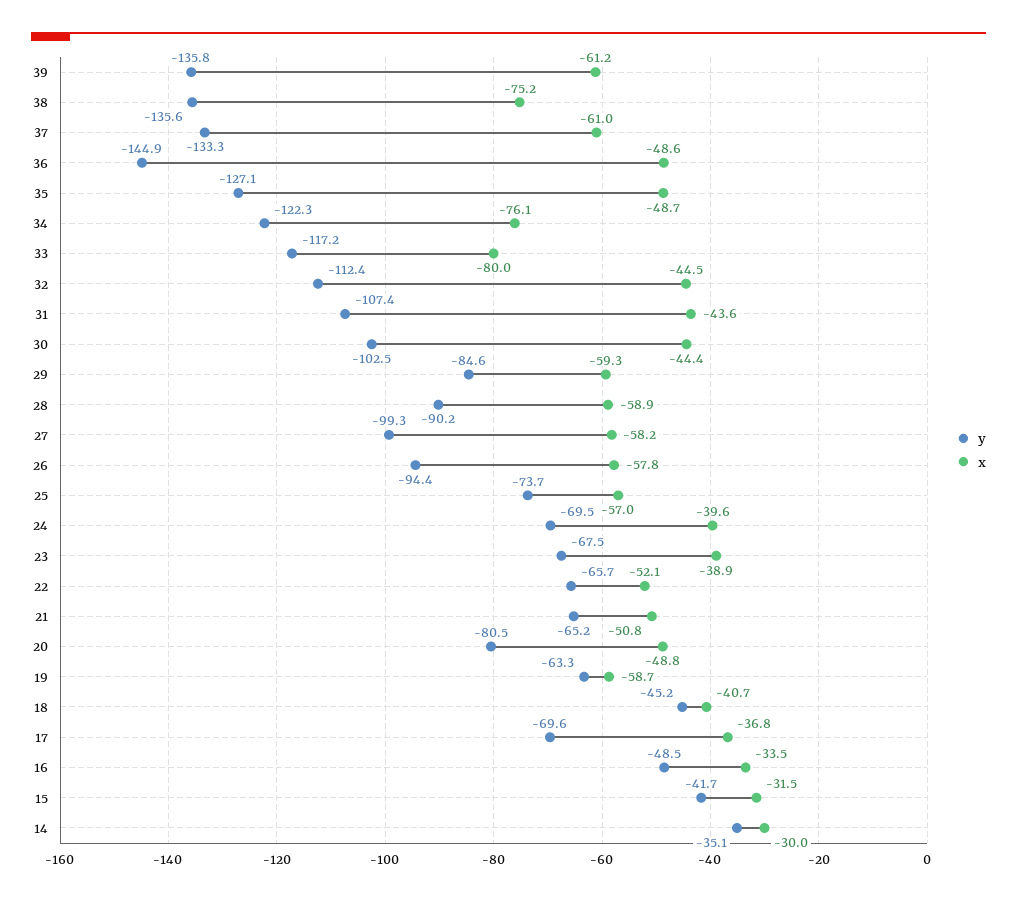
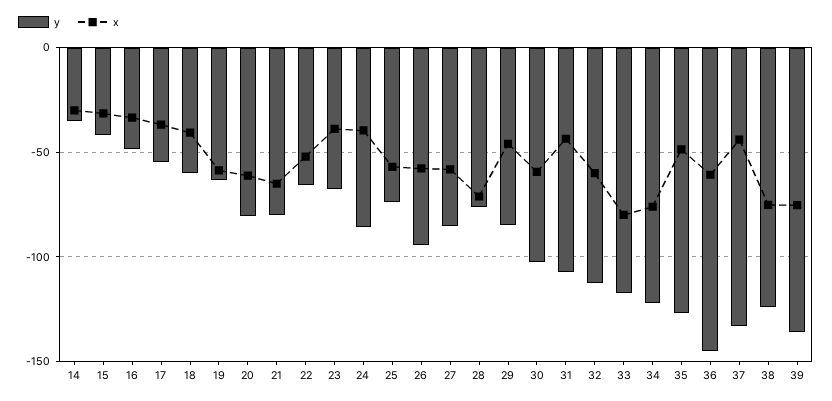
x, 39: -61.2 -> -75
y, 38: -135.6 -> -125
x, 37: -61 -> -45
x, 36: -48.6 -> -60
x, 32: -44.5 -> -60
x, 30: -44.4 -> -60
x, 29: -59.3 -> -45
y, 28: -90.2 -> -75
x, 28: -58.9 -> -70
y, 27: -99.3 -> -85
y, 24: -69.5 -> -85
y, 21: -65.2 -> -80
x, 21: -50.8 -> -65
x, 20: -48.8 -> -60
y, 18: -45.2 -> -60
y, 17: -69.6 -> -55

